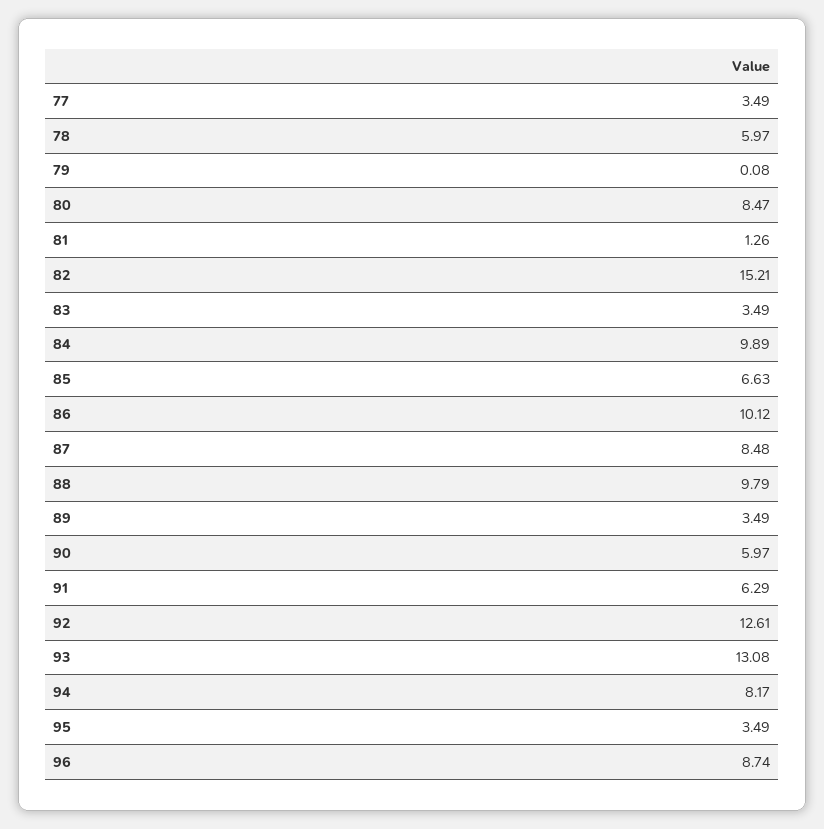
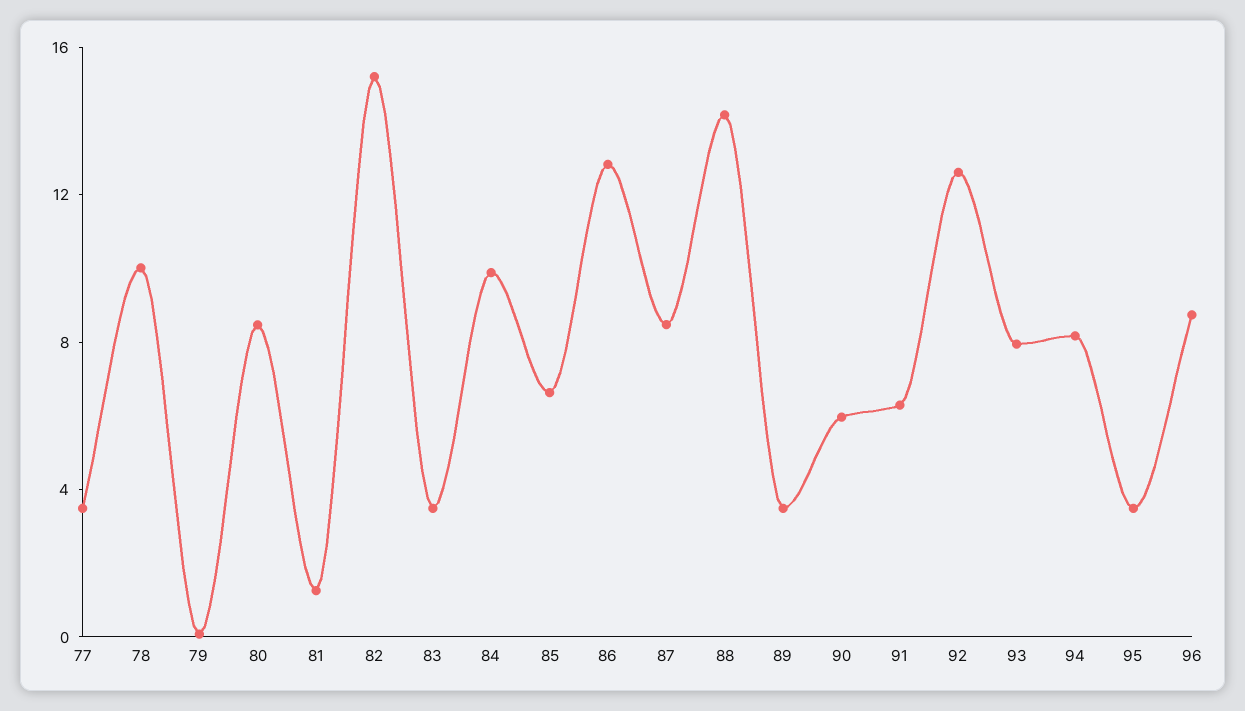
78: 5.97 -> 10
86: 10.12 -> 13
88: 9.79 -> 14
93: 13.08 -> 8

